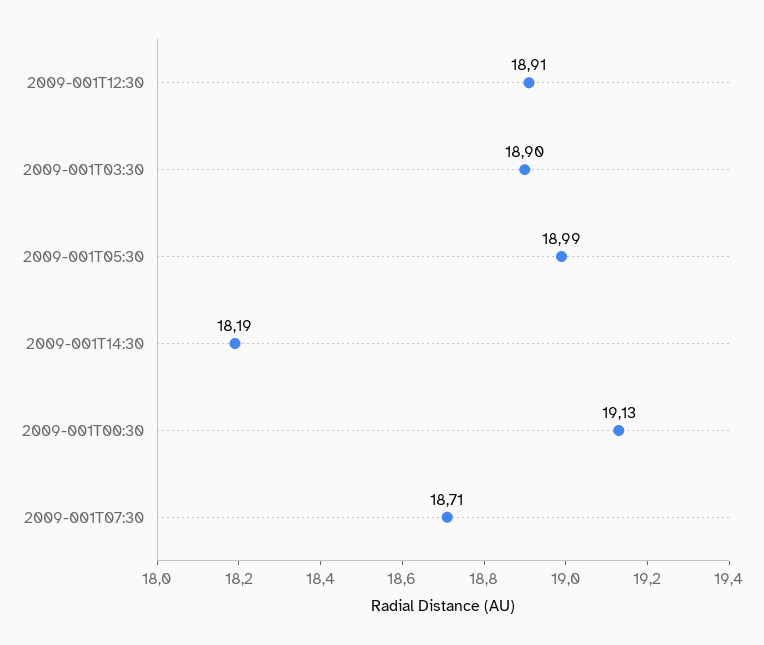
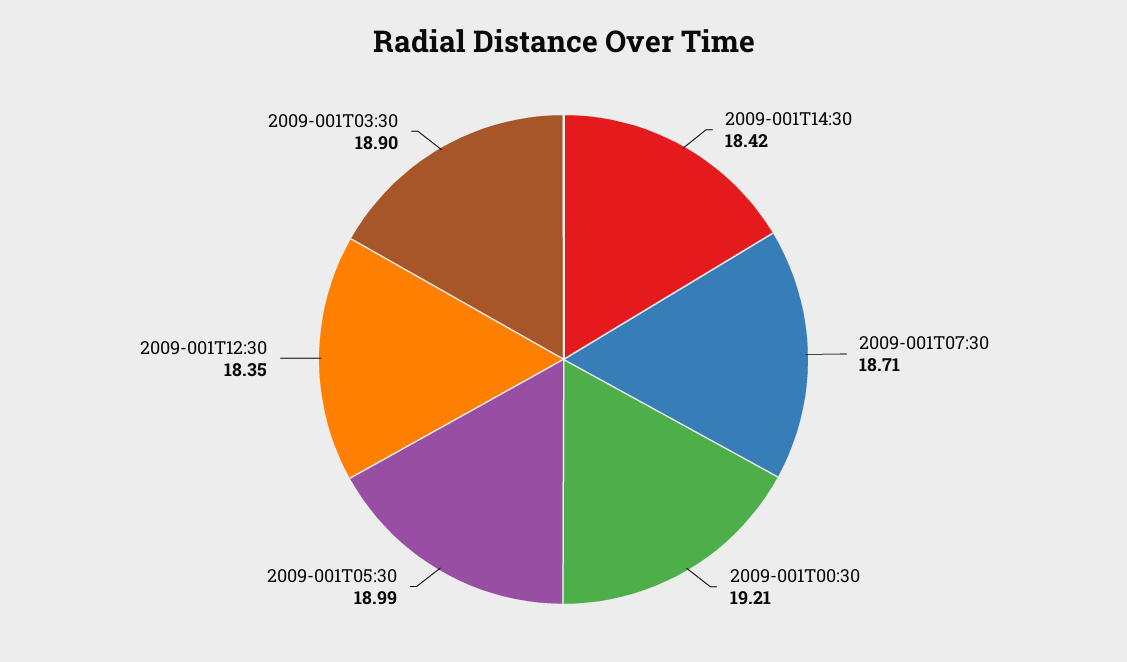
2009-001T12:30: 18.91 -> 18.35
2009-001T14:30: 18.19 -> 18.42
2009-001T00:30: 19.13 -> 19.21

